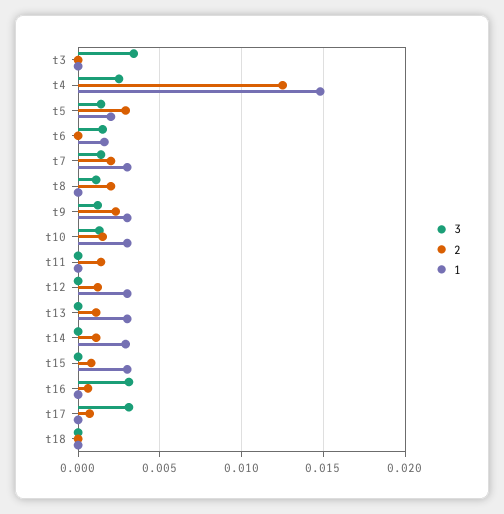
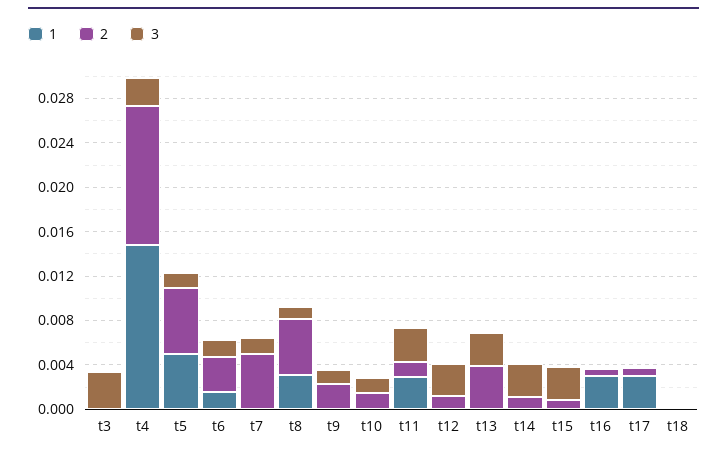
2, t5: 0.003 -> 0.006
1, t5: 0.002 -> 0.005
2, t6: 0 -> 0.003
2, t7: 0.002 -> 0.005
1, t7: 0.003 -> 0
2, t8: 0.002 -> 0.005
1, t8: 0 -> 0.003
1, t9: 0.003 -> 0
1, t10: 0.003 -> 0
3, t11: 0 -> 0.003
1, t11: 0 -> 0.003
3, t12: 0 -> 0.003
1, t12: 0.003 -> 0
3, t13: 0 -> 0.003
2, t13: 0.001 -> 0.004
1, t13: 0.003 -> 0
3, t14: 0 -> 0.003
1, t14: 0.003 -> 0
3, t15: 0 -> 0.003
1, t15: 0.003 -> 0
3, t16: 0.003 -> 0
1, t16: 0 -> 0.003
3, t17: 0.003 -> 0
1, t17: 0 -> 0.003

